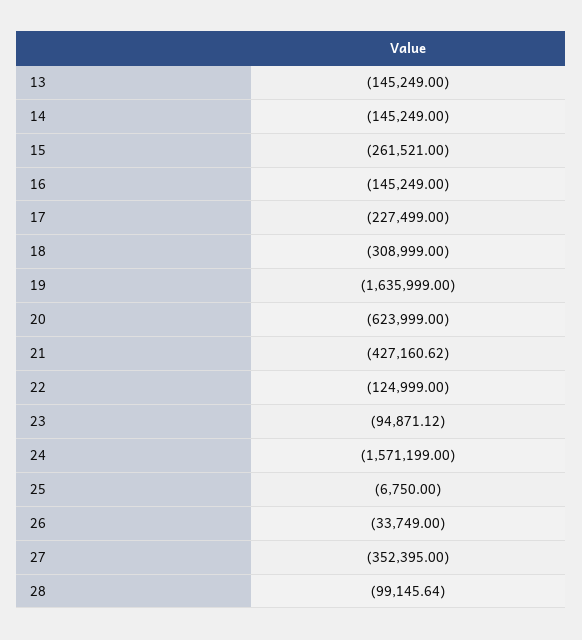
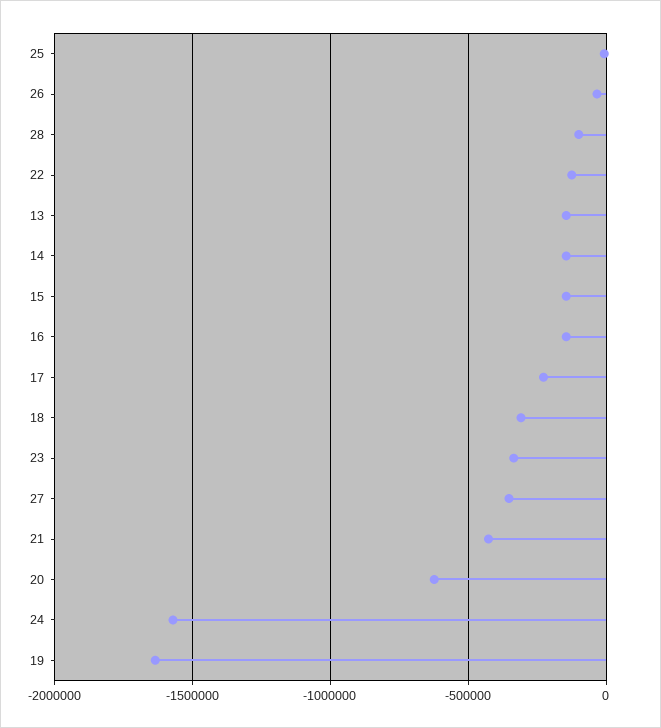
15: -261521 -> -150000
23: -94871.12 -> -350000

